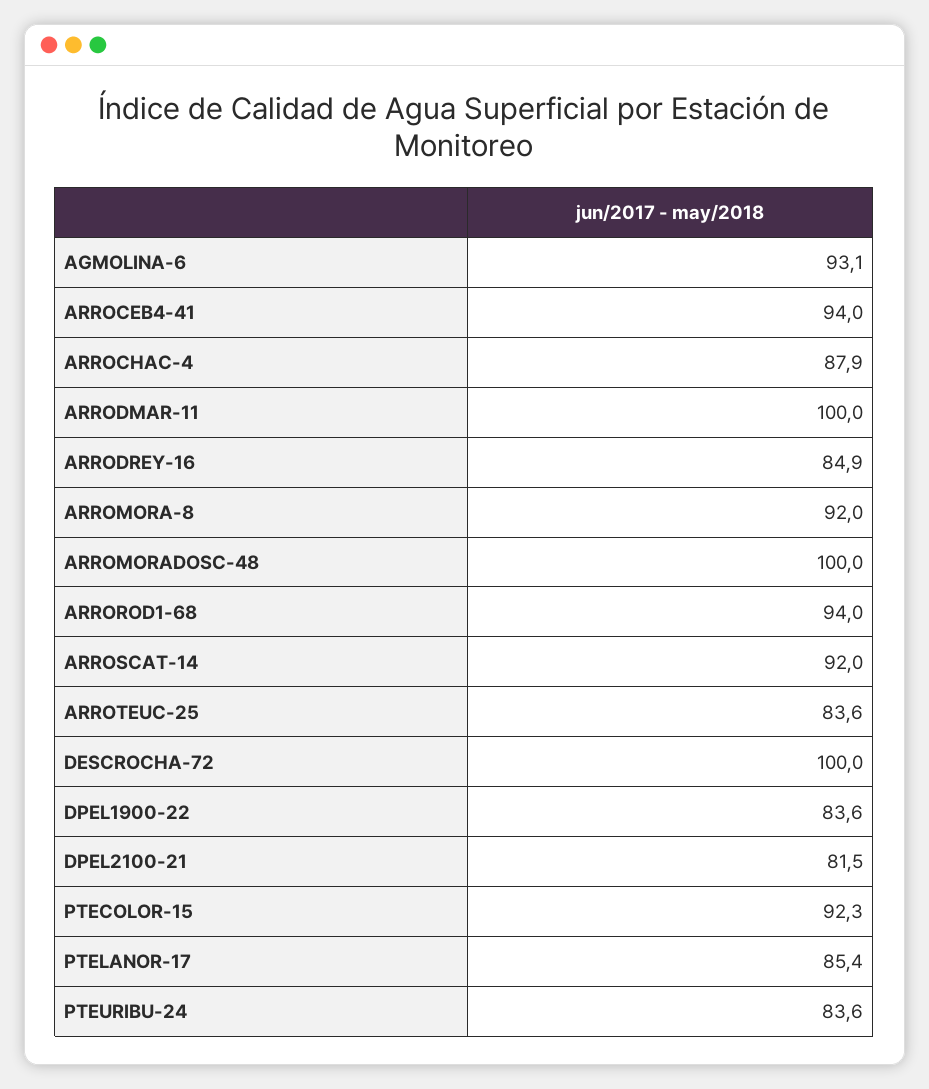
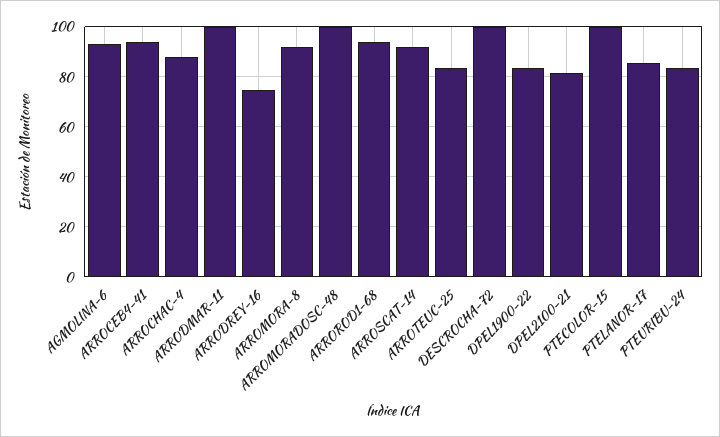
ARRODREY-16: 84.9 -> 75
PTECOLOR-15: 92.3 -> 100

